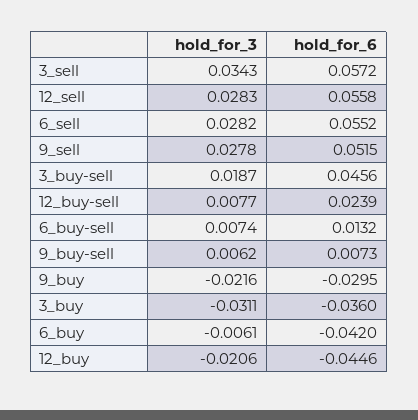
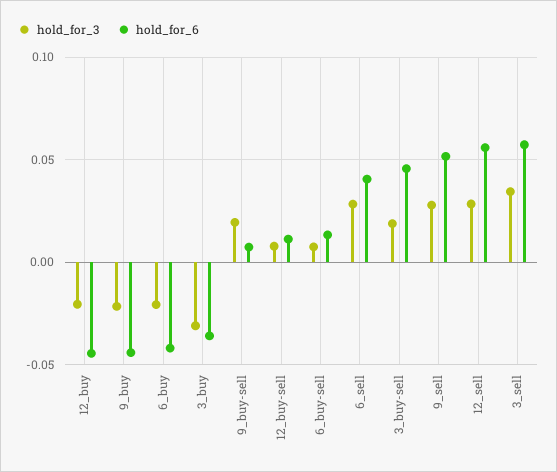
hold_for_6, 6_sell: 0.0552 -> 0.04
hold_for_6, 12_buy-sell: 0.0239 -> 0.01
hold_for_3, 9_buy-sell: 0.0062 -> 0.02
hold_for_6, 9_buy: -0.0295 -> -0.045
hold_for_3, 6_buy: -0.0061 -> -0.02

